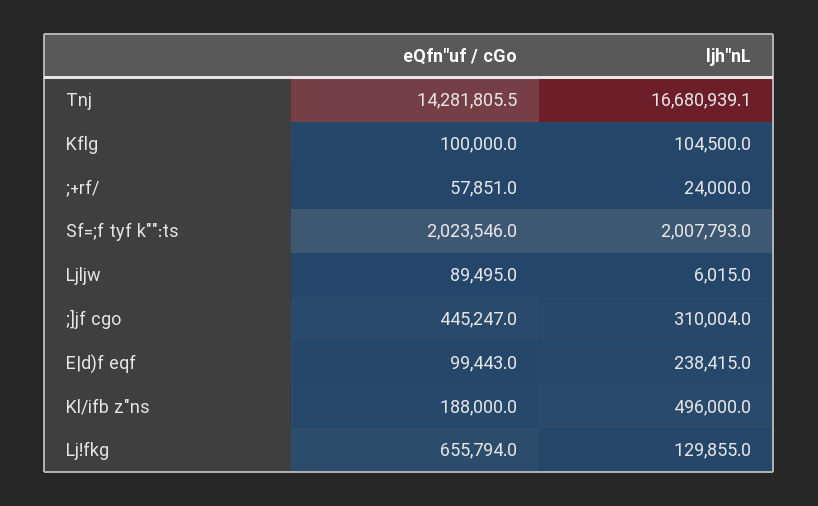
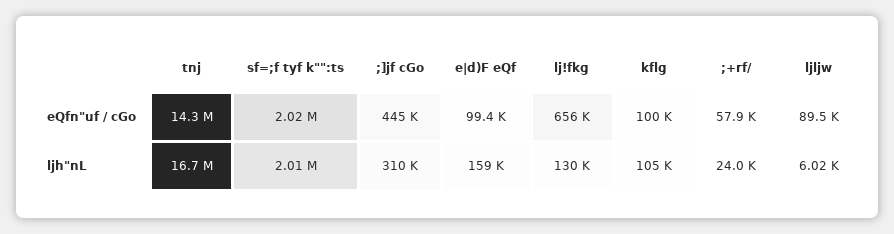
ljh"nL, E|d)f eqf: 238415 -> 159000
eQfn"uf / cGo, Kl/ifb z"ns: 188000 -> none
ljh"nL, Kl/ifb z"ns: 496000 -> none

